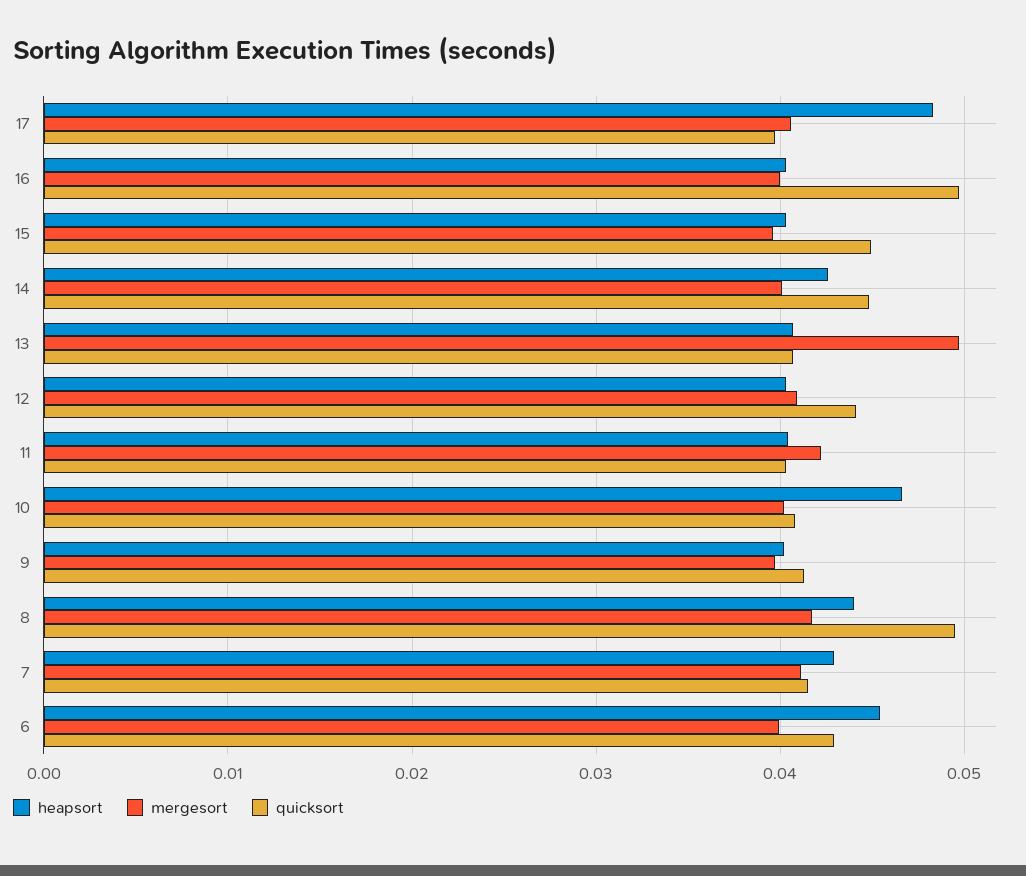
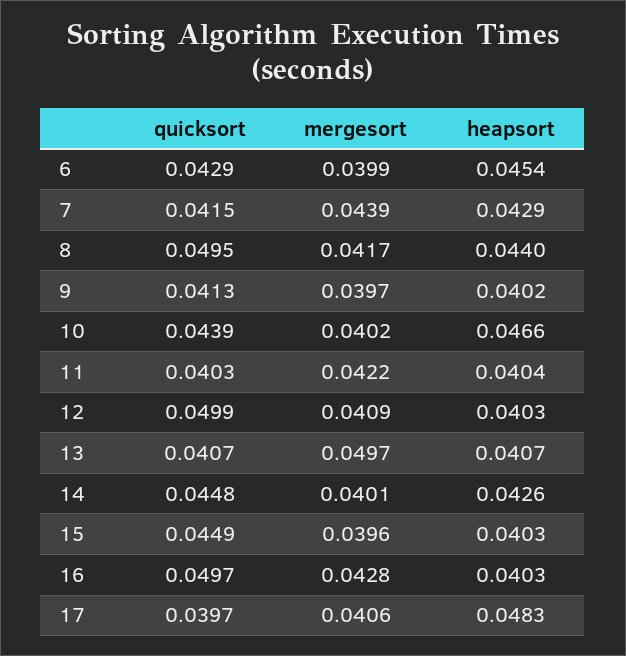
mergesort, 16: 0.04 -> 0.0428
quicksort, 12: 0.044 -> 0.0499
quicksort, 10: 0.041 -> 0.0439
mergesort, 7: 0.041 -> 0.0439

